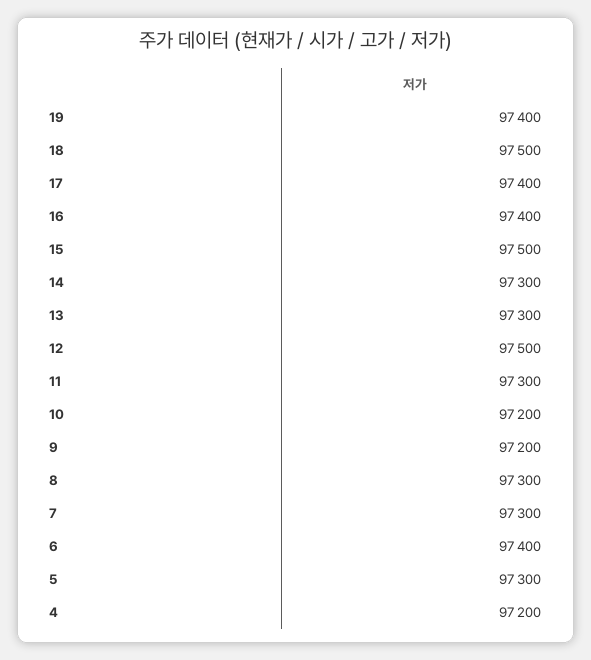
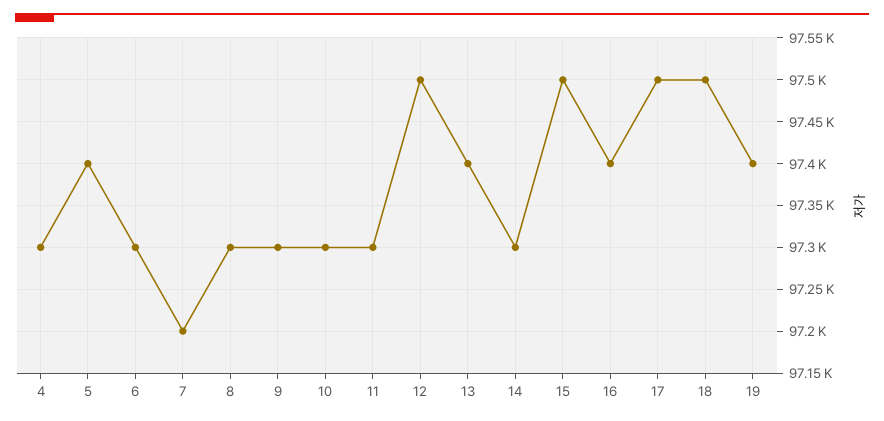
17: 97400 -> 97500
13: 97300 -> 97400
10: 97200 -> 97300
9: 97200 -> 97300
7: 97300 -> 97200
6: 97400 -> 97300
5: 97300 -> 97400
4: 97200 -> 97300

